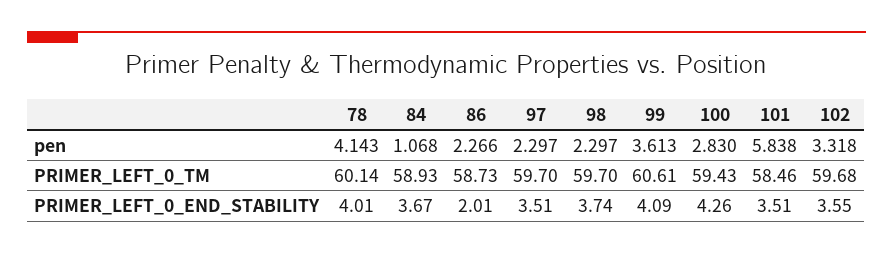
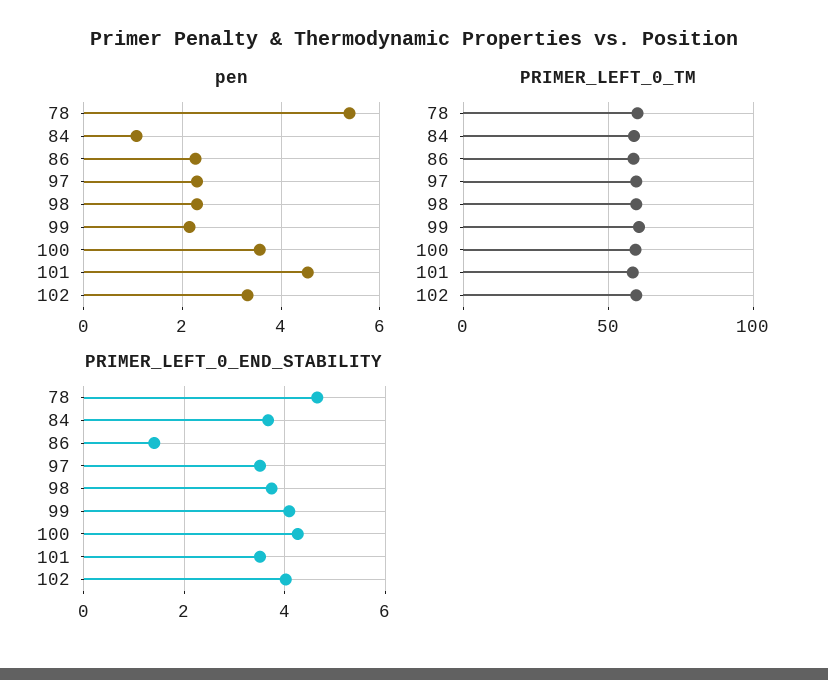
pen, 78: 4.143 -> 5.4
pen, 99: 3.613 -> 2.2
pen, 100: 2.83 -> 3.6
pen, 101: 5.838 -> 4.6
PRIMER_LEFT_0_END_STABILITY, 78: 4.01 -> 4.6
PRIMER_LEFT_0_END_STABILITY, 86: 2.01 -> 1.4
PRIMER_LEFT_0_END_STABILITY, 102: 3.55 -> 4

